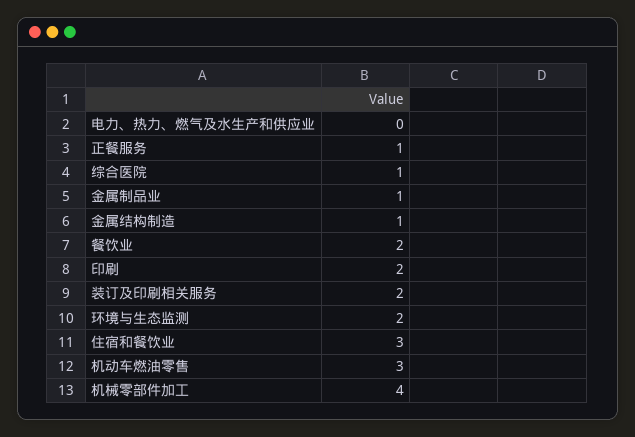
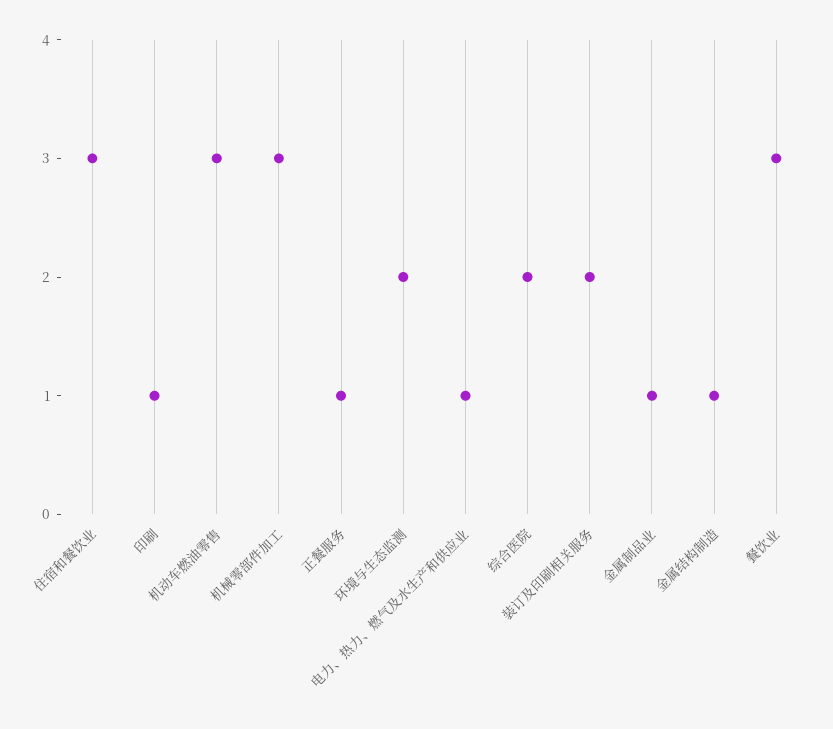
电力、热力、燃气及水生产和供应业: 0 -> 1
综合医院: 1 -> 2
餐饮业: 2 -> 3
印刷: 2 -> 1
机械零部件加工: 4 -> 3

